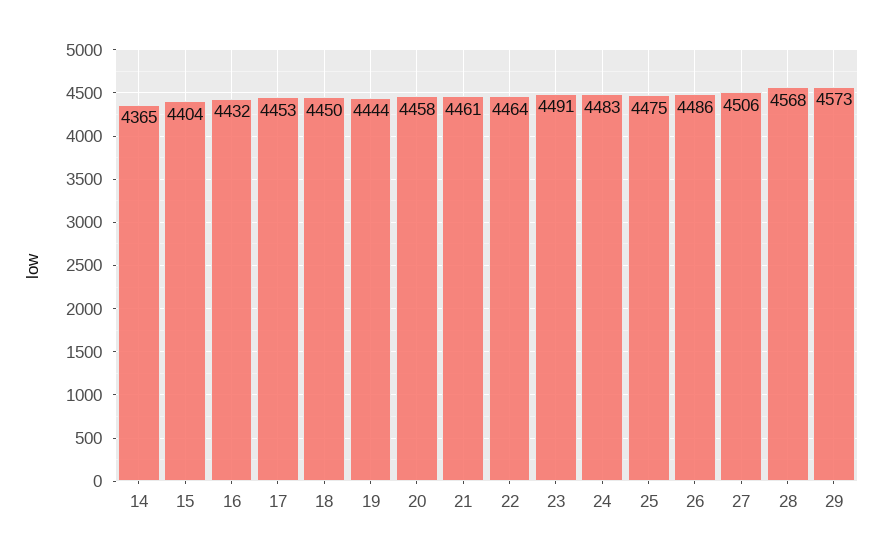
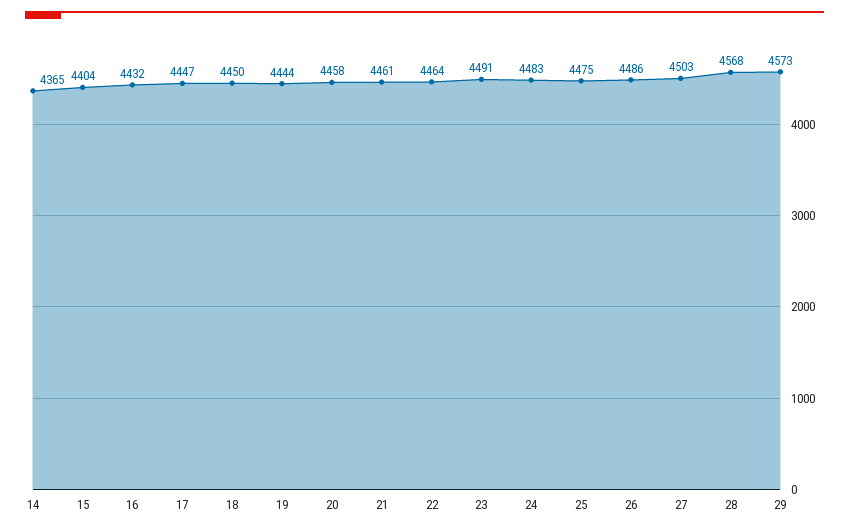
17: 4453 -> 4447
27: 4506 -> 4503

